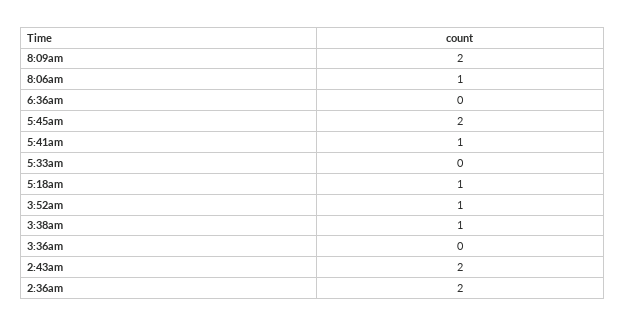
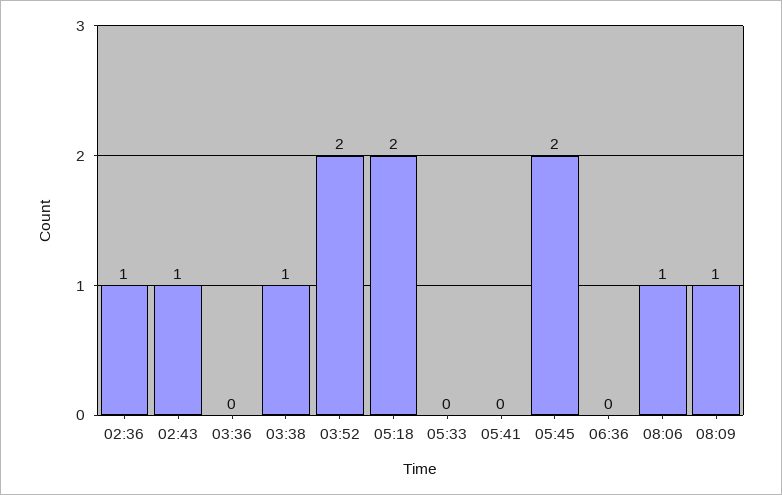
8:09am: 2 -> 1
5:41am: 1 -> 0
5:18am: 1 -> 2
3:52am: 1 -> 2
2:43am: 2 -> 1
2:36am: 2 -> 1

